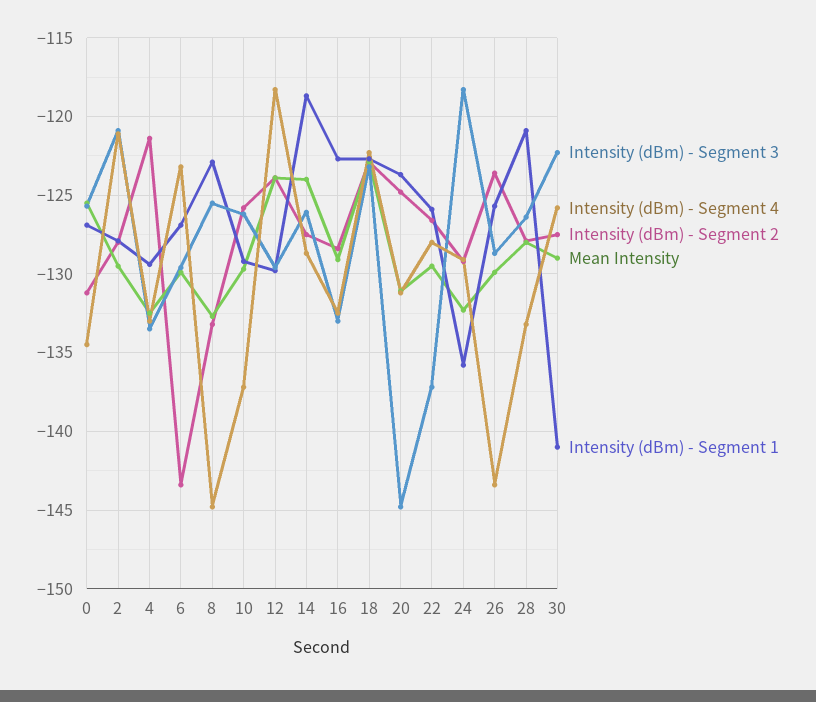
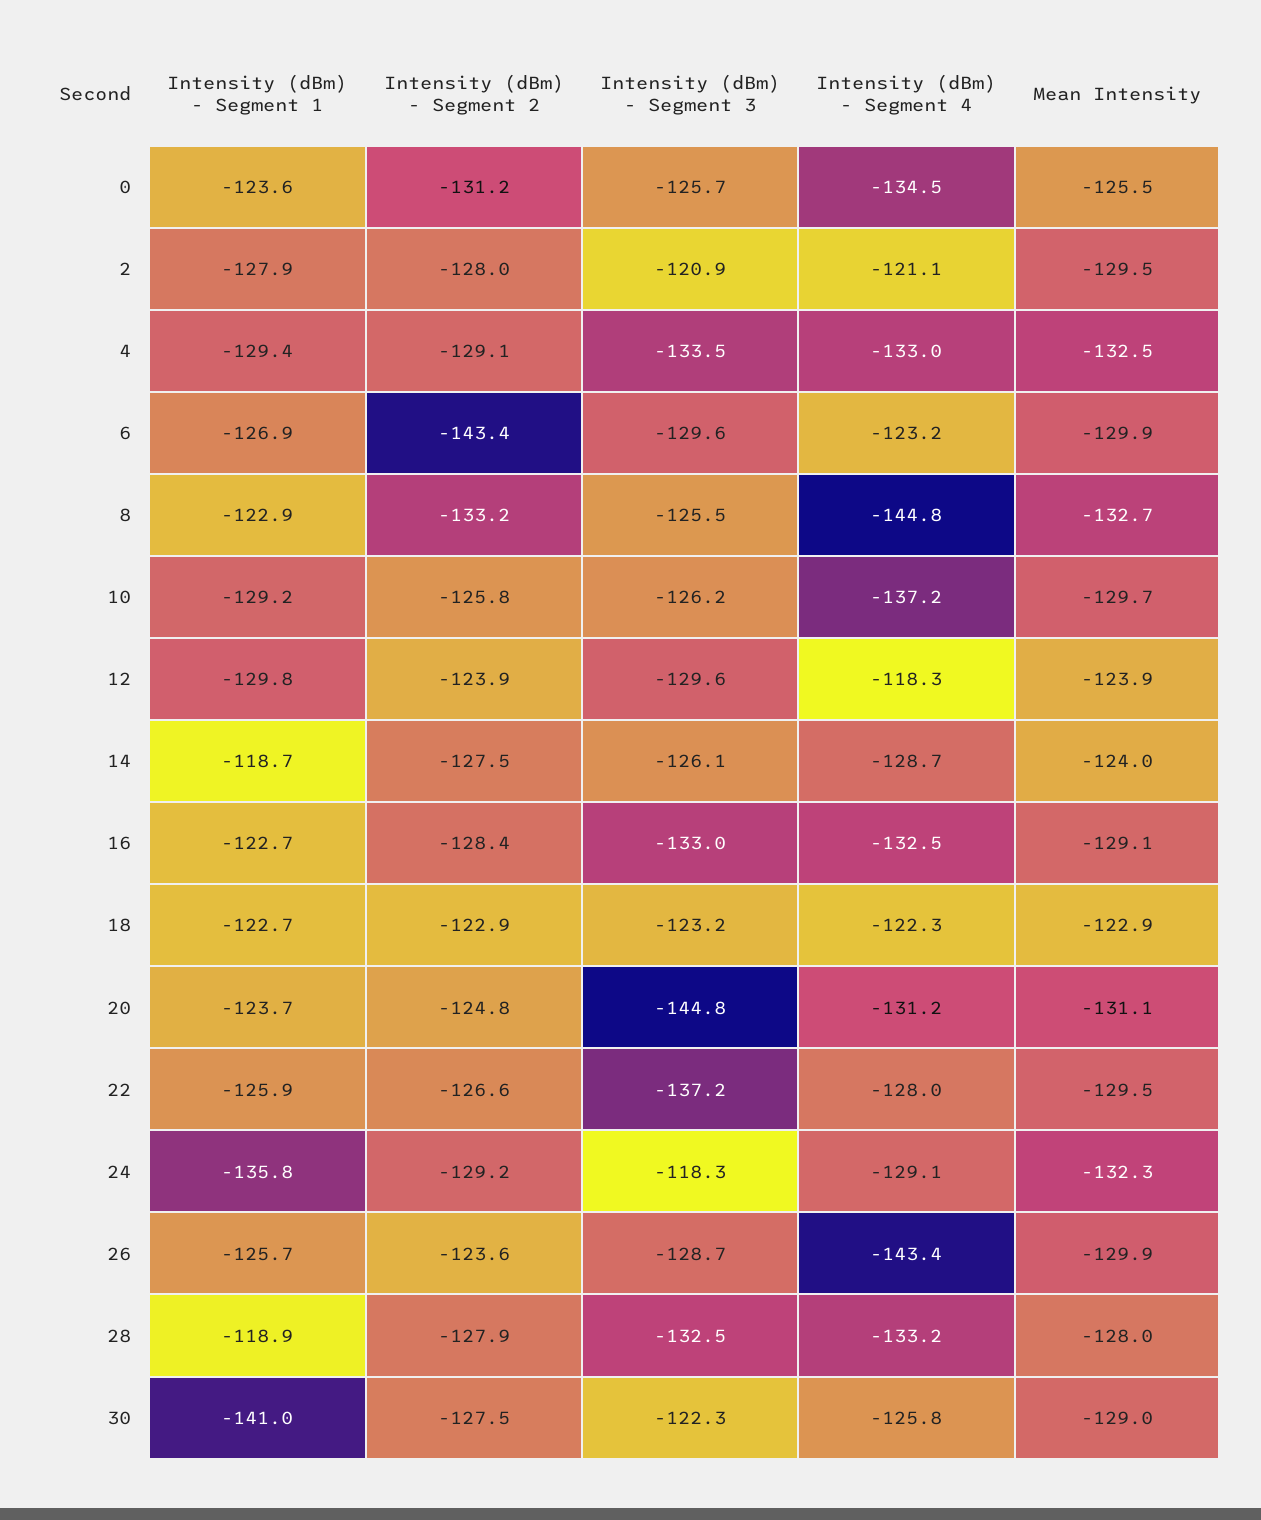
Intensity (dBm) - Segment 1, 0: -127 -> -123.6
Intensity (dBm) - Segment 2, 4: -121.5 -> -129.1
Intensity (dBm) - Segment 3, 28: -126.5 -> -132.5
Intensity (dBm) - Segment 1, 28: -121 -> -118.9

